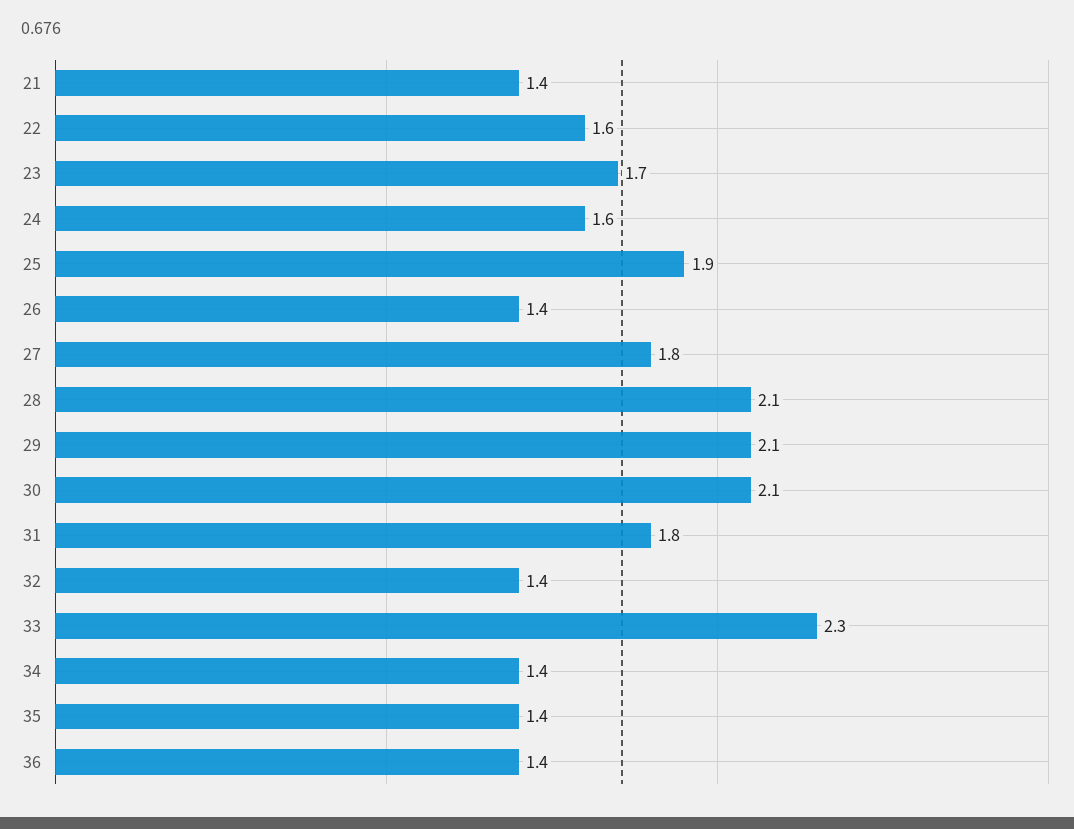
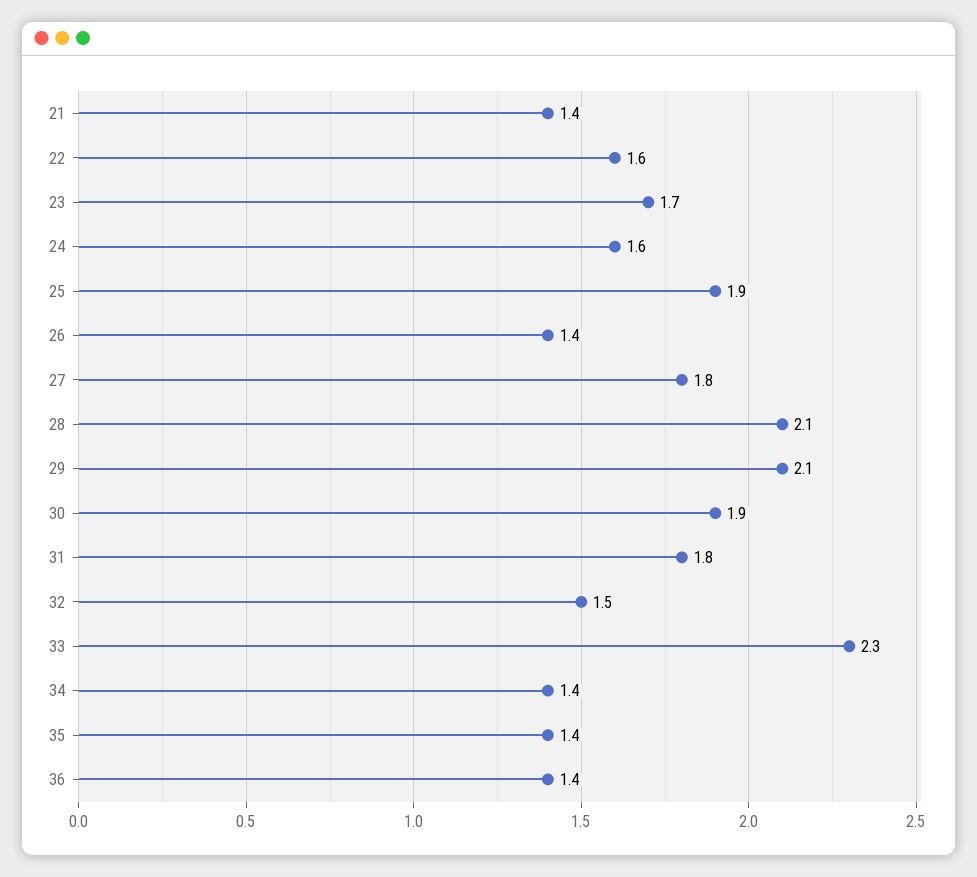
30: 2.1 -> 1.9
32: 1.4 -> 1.5

